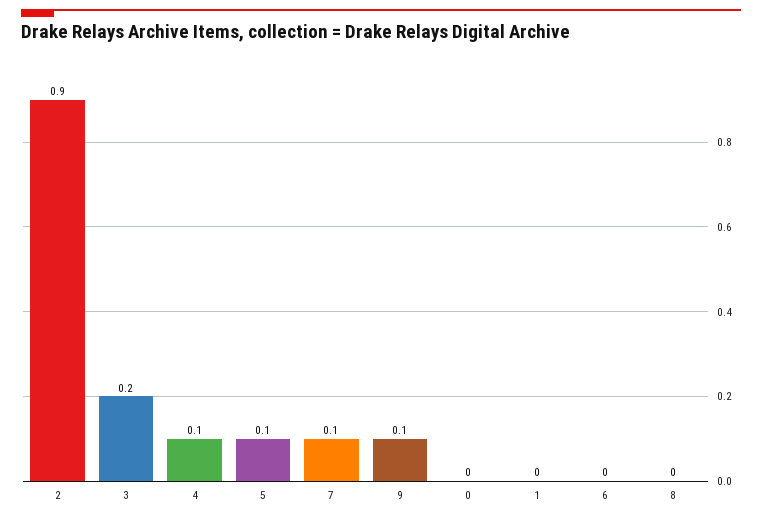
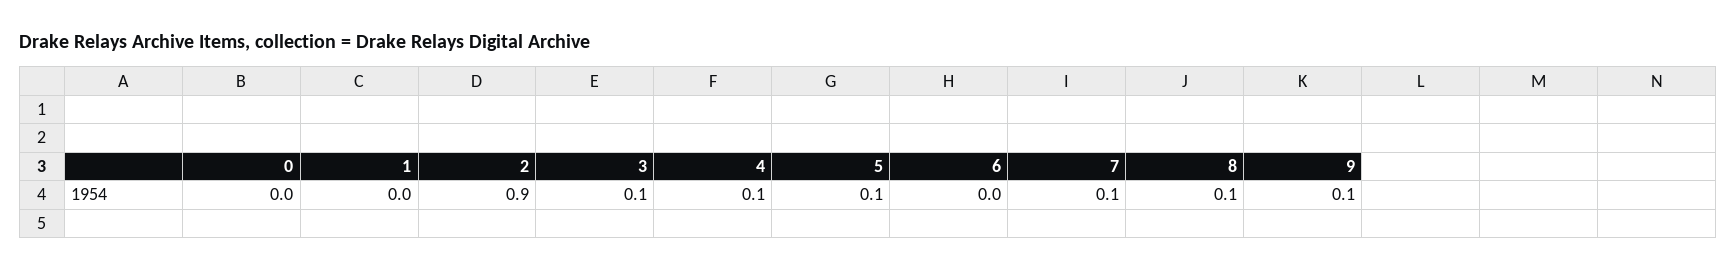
3: 0.2 -> 0.1
8: 0 -> 0.1

